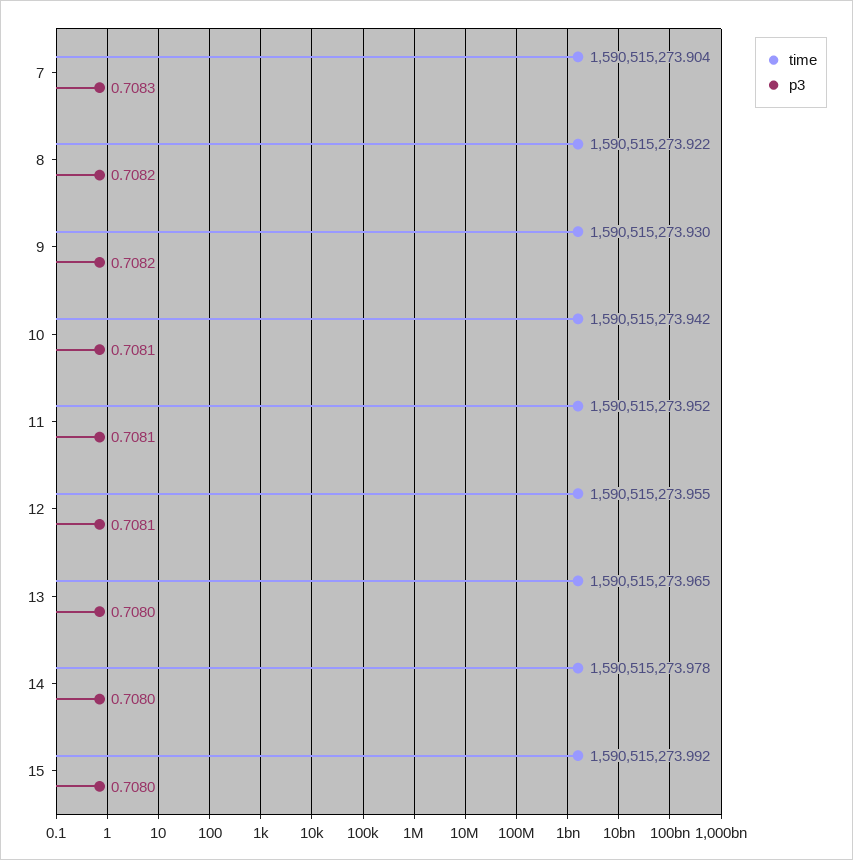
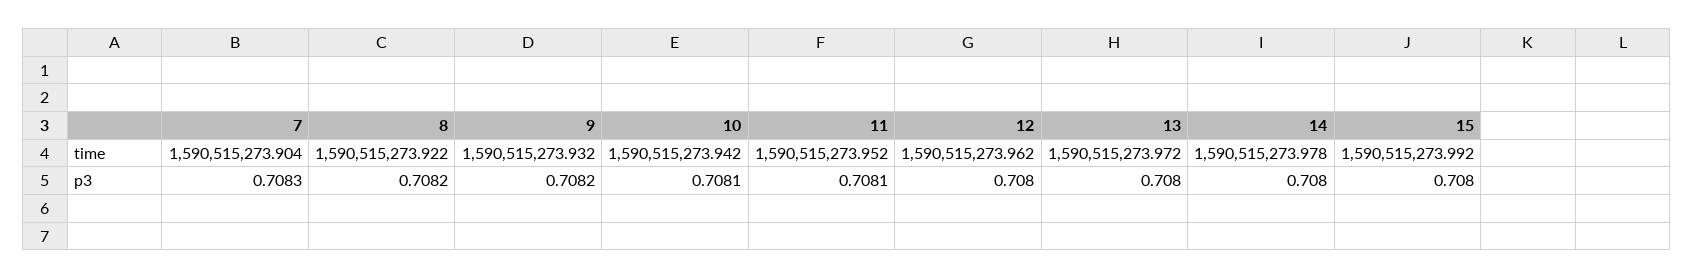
time, 9: 1590515273.93 -> 1590515273.932
time, 12: 1590515273.955 -> 1590515273.962
p3, 12: 0.7081 -> 0.708
time, 13: 1590515273.965 -> 1590515273.972

